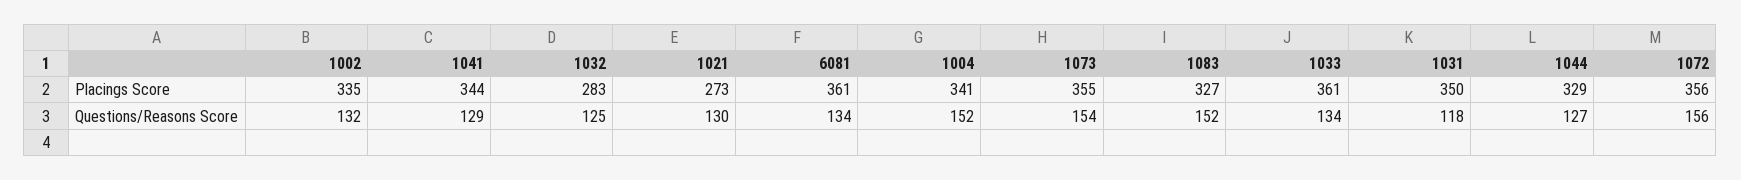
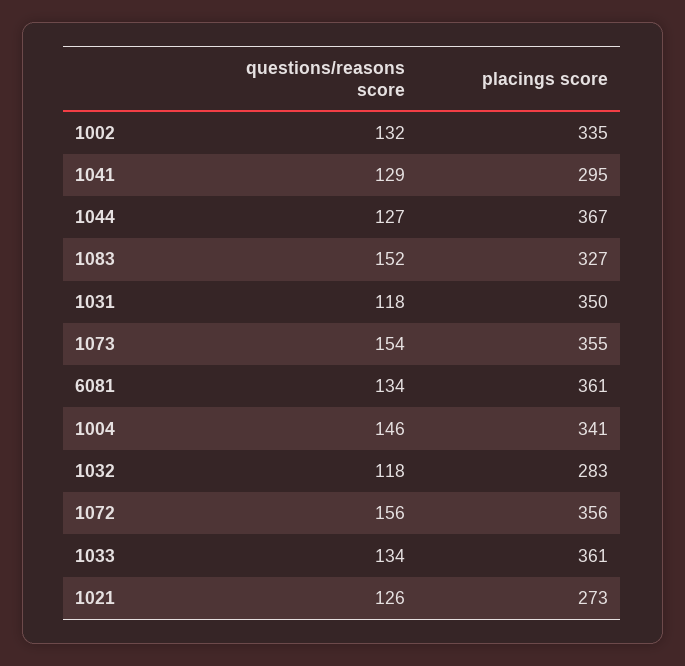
1041, Placings Score: 344 -> 295
1044, Placings Score: 329 -> 367
1032, Questions/Reasons Score: 125 -> 118
1021, Questions/Reasons Score: 130 -> 126
1004, Questions/Reasons Score: 152 -> 146

